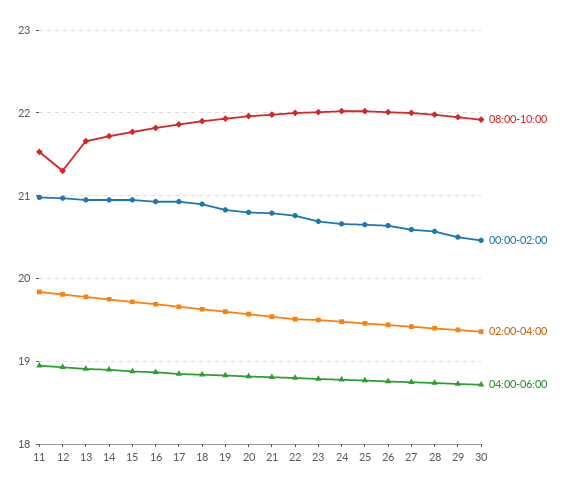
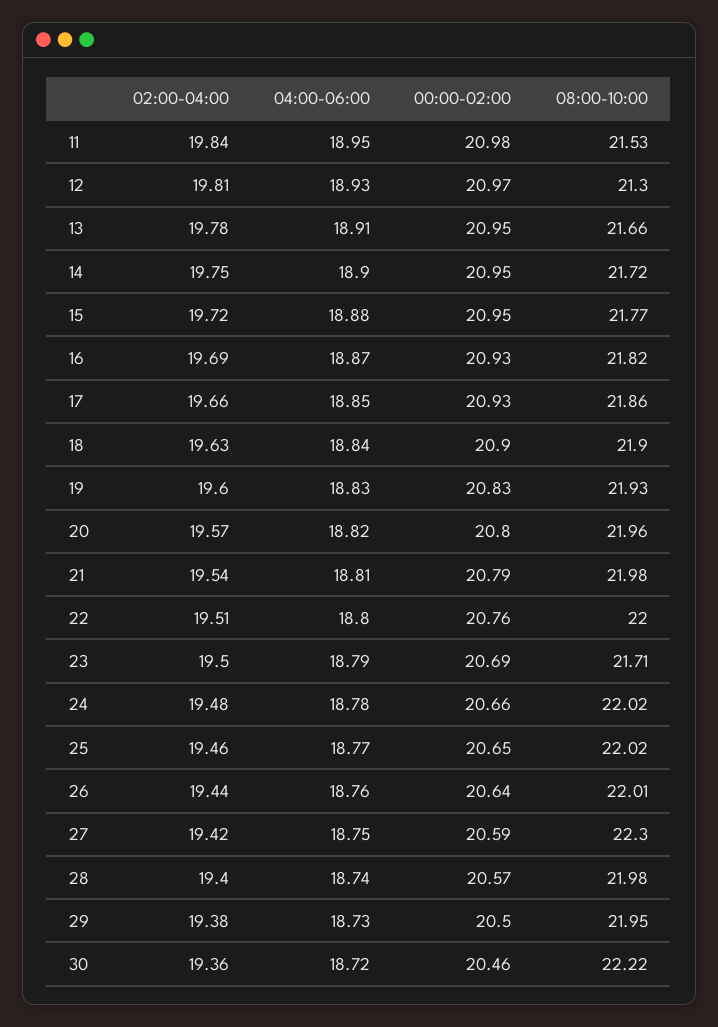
08:00-10:00, 23: 22 -> 21.71
08:00-10:00, 27: 22 -> 22.3
08:00-10:00, 30: 21.9 -> 22.22

